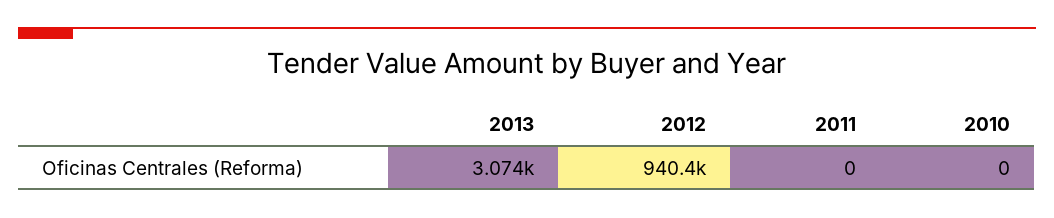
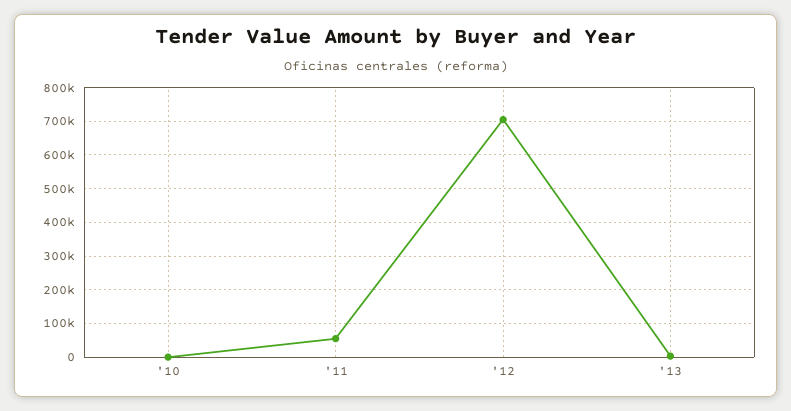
2012: 940400 -> 700000
2011: 0 -> 60000

